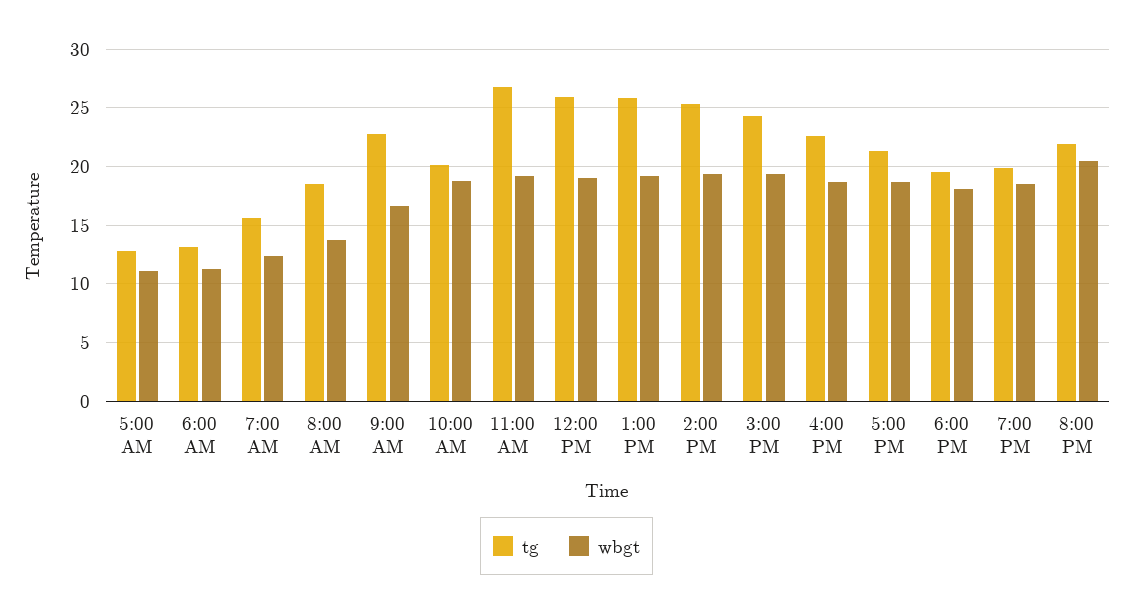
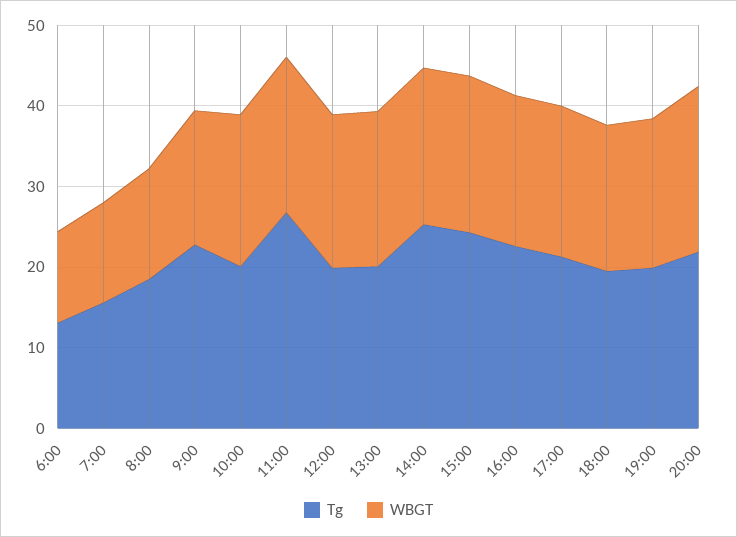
tg, 5:00 AM: 13 -> none
wbgt, 5:00 AM: 11 -> none
tg, 12:00 PM: 26 -> 20
tg, 1:00 PM: 26 -> 20

